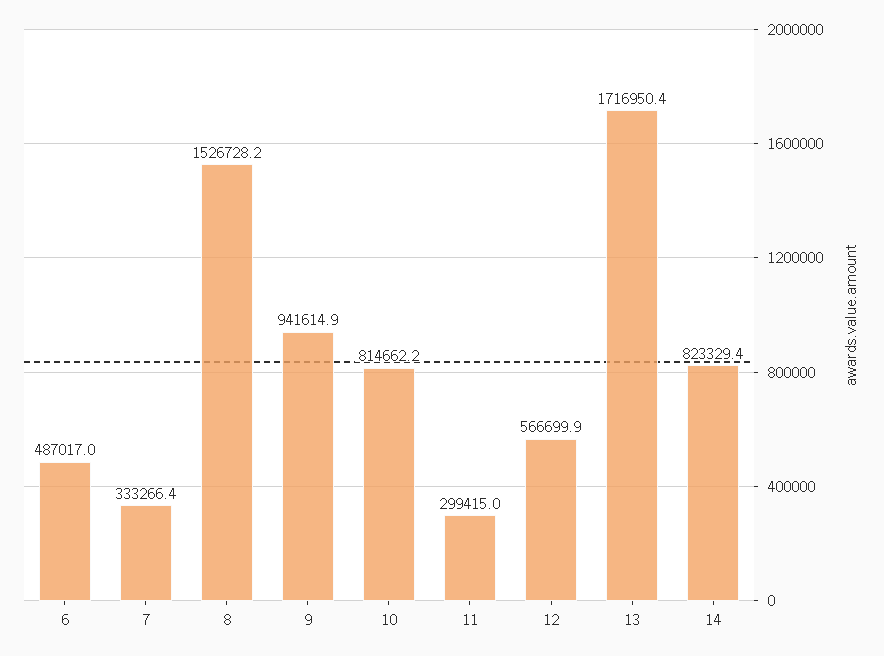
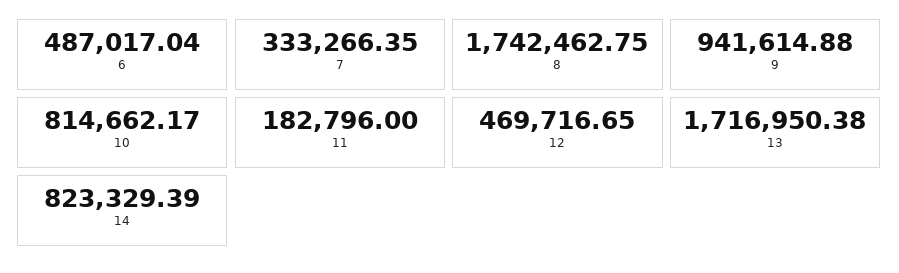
8: 1526728.2 -> 1742462.75
11: 299415 -> 182796
12: 566699.9 -> 469716.65

